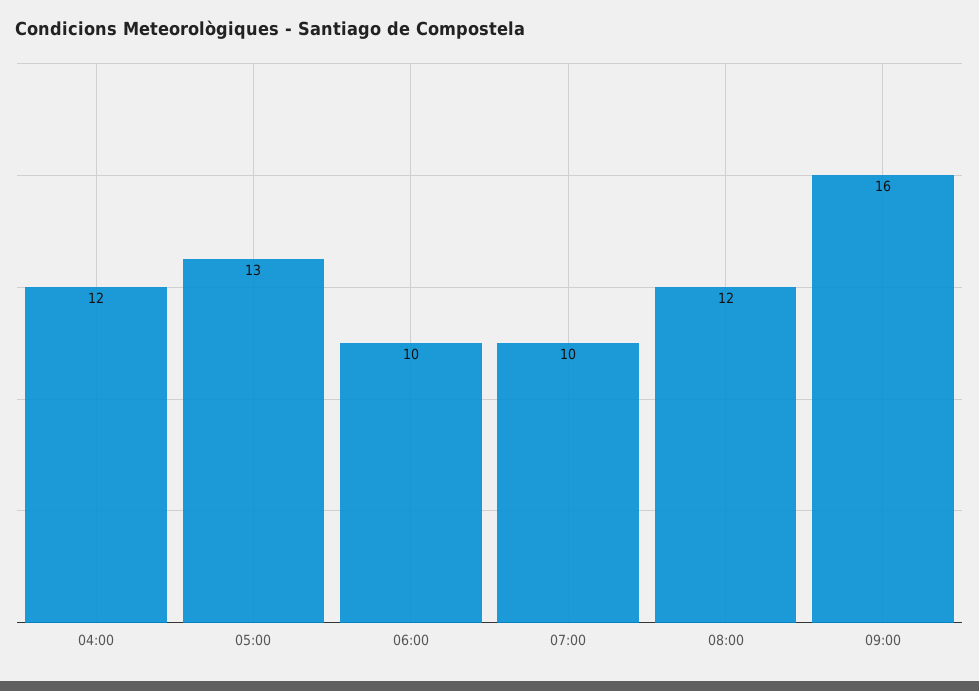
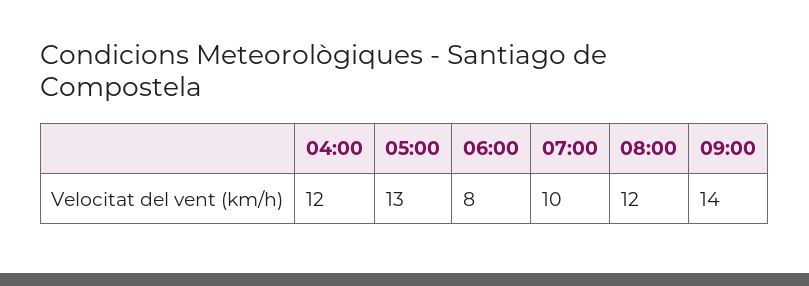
06:00: 10 -> 8
09:00: 16 -> 14

